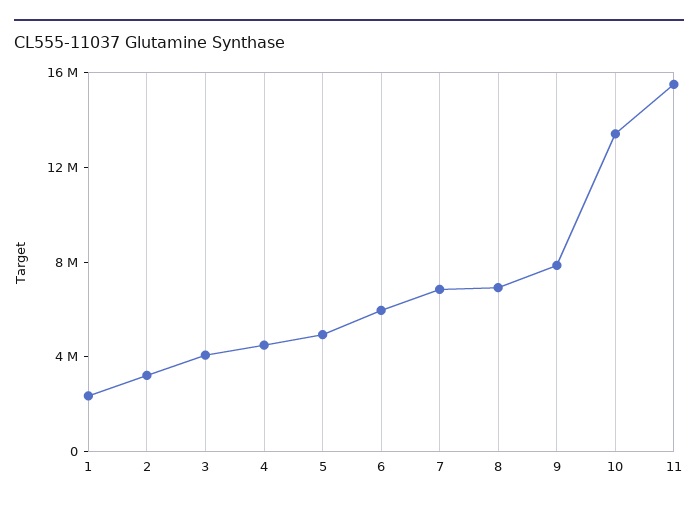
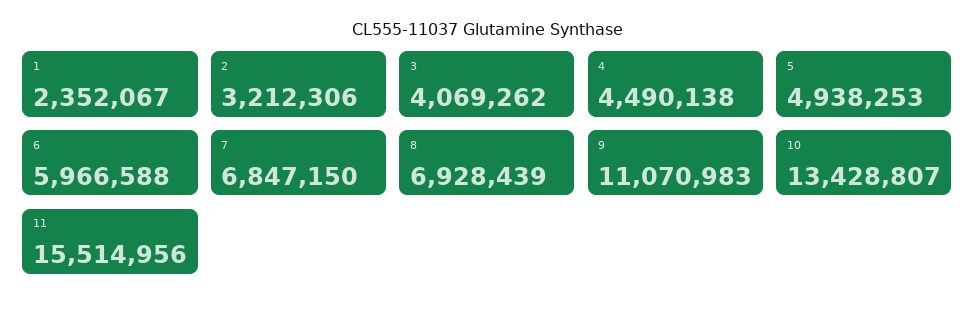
9: 8000000 -> 11070983

